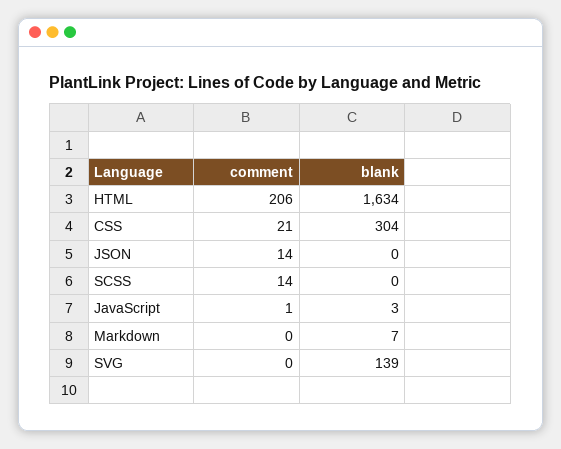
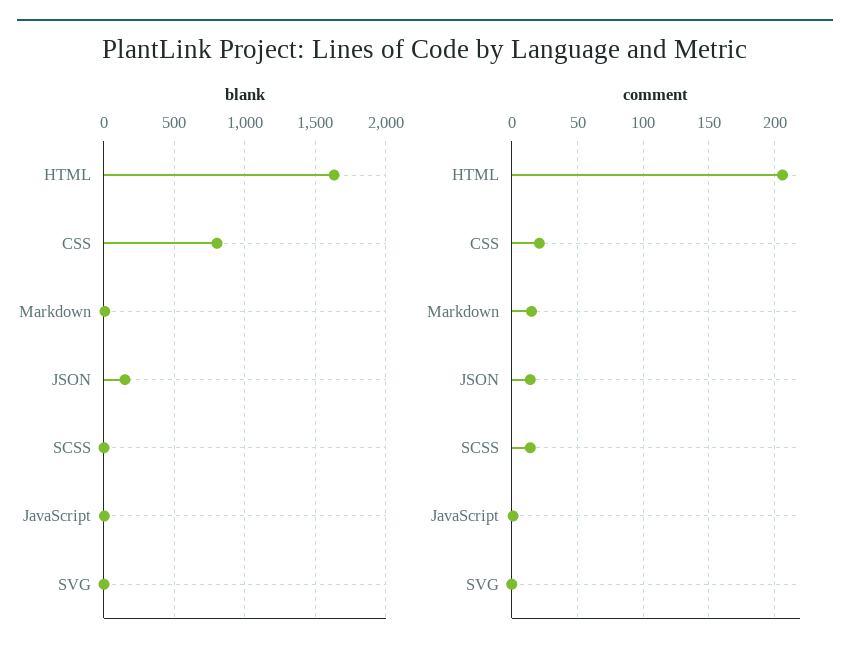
blank, CSS: 304 -> 800
blank, JSON: 0 -> 150
comment, Markdown: 0 -> 15
blank, SVG: 139 -> 0

